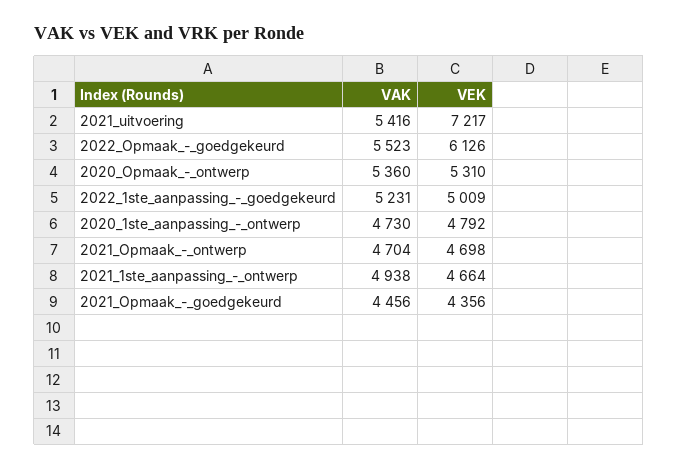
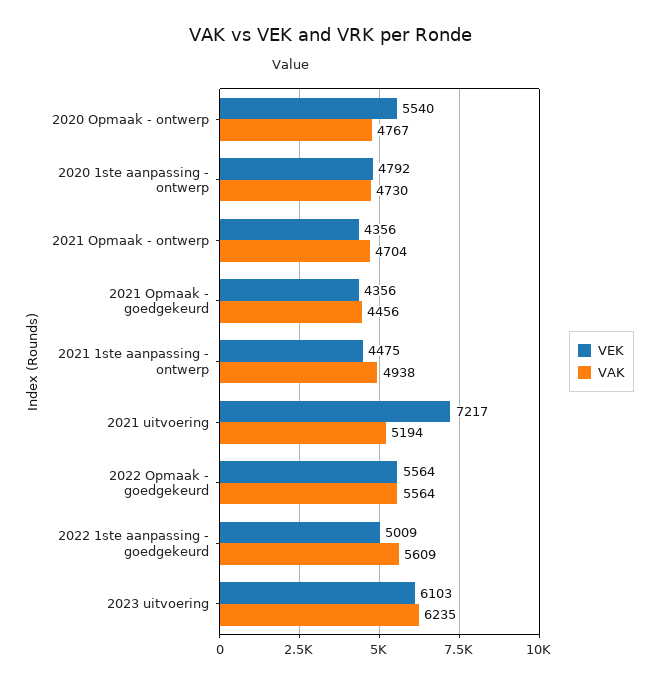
VAK, 2021_uitvoering: 5416 -> 5194
VAK, 2022_Opmaak_-_goedgekeurd: 5523 -> 5564
VEK, 2022_Opmaak_-_goedgekeurd: 6126 -> 5564
VAK, 2020_Opmaak_-_ontwerp: 5360 -> 4767
VEK, 2020_Opmaak_-_ontwerp: 5310 -> 5540
VAK, 2022_1ste_aanpassing_-_goedgekeurd: 5231 -> 5609
VEK, 2021_Opmaak_-_ontwerp: 4698 -> 4356
VEK, 2021_1ste_aanpassing_-_ontwerp: 4664 -> 4475
VEK, 2023 uitvoering: none -> 6103
VAK, 2023 uitvoering: none -> 6235

